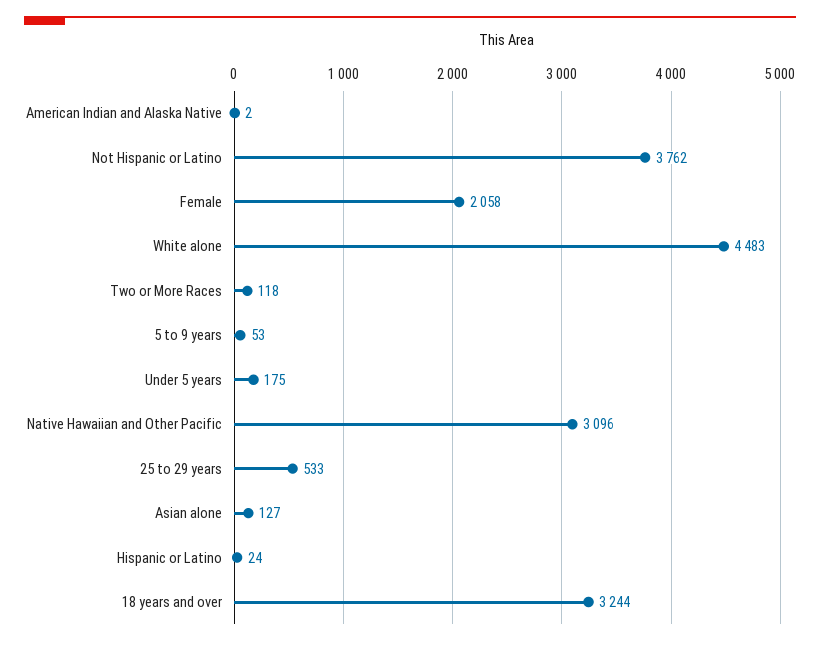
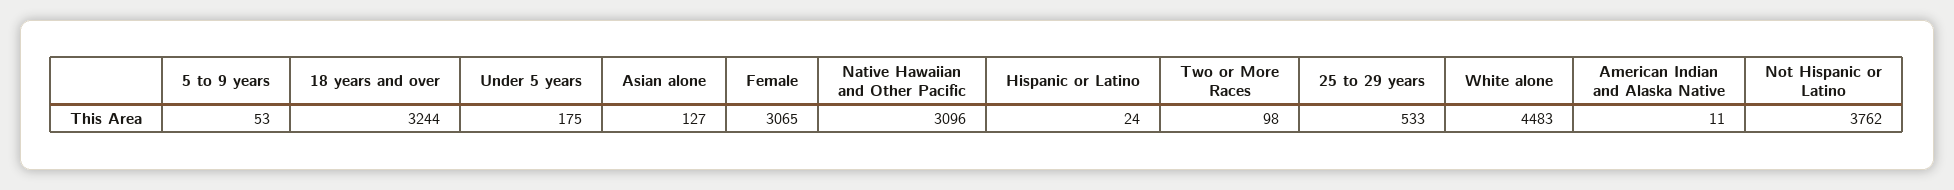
American Indian and Alaska Native: 2 -> 11
Female: 2058 -> 3065
Two or More Races: 118 -> 98

